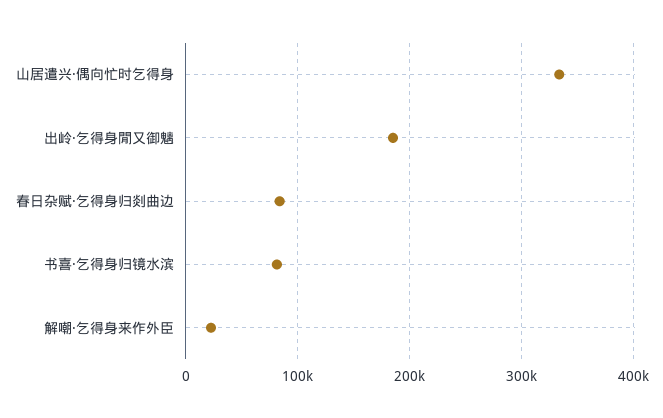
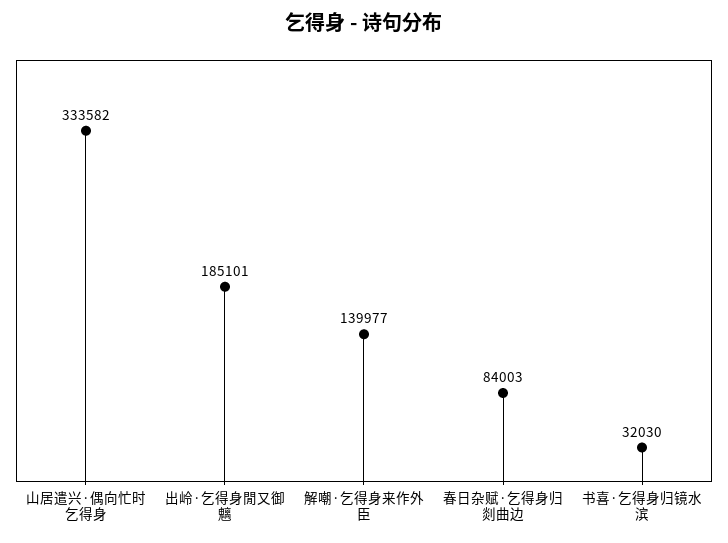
书喜·乞得身归镜水滨: 80000 -> 32030
解嘲·乞得身来作外臣: 20000 -> 139977

